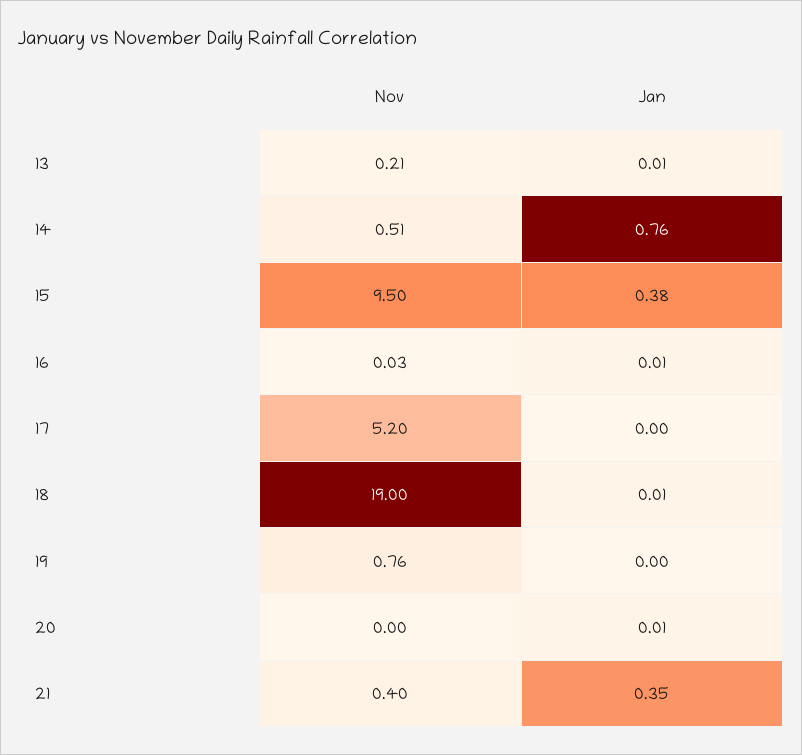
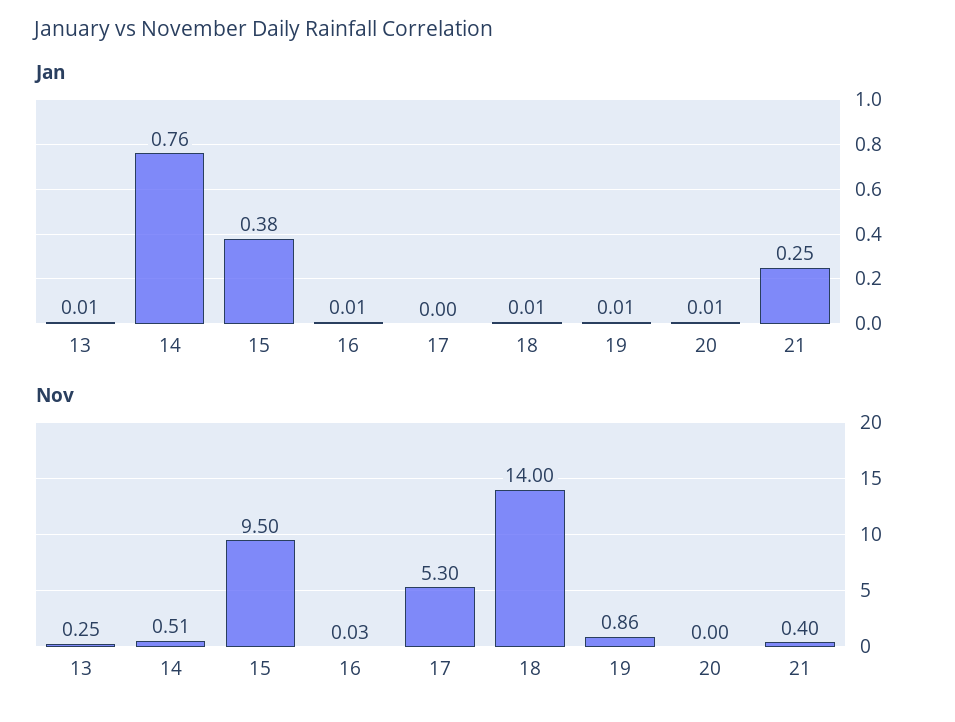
Nov, 13: 0.21 -> 0.25
Nov, 17: 5.2 -> 5.3
Nov, 18: 19 -> 14
Nov, 19: 0.76 -> 0.86
Jan, 19: 0 -> 0.01
Jan, 21: 0.35 -> 0.25

